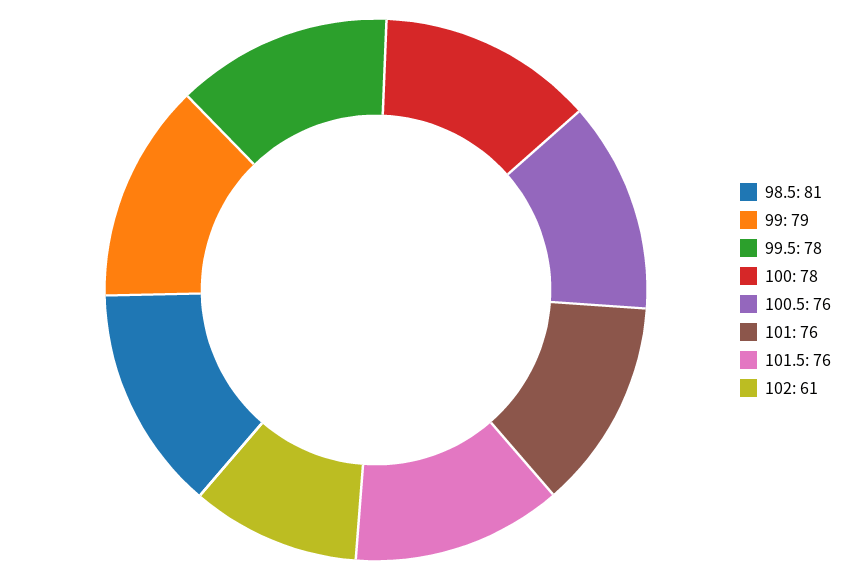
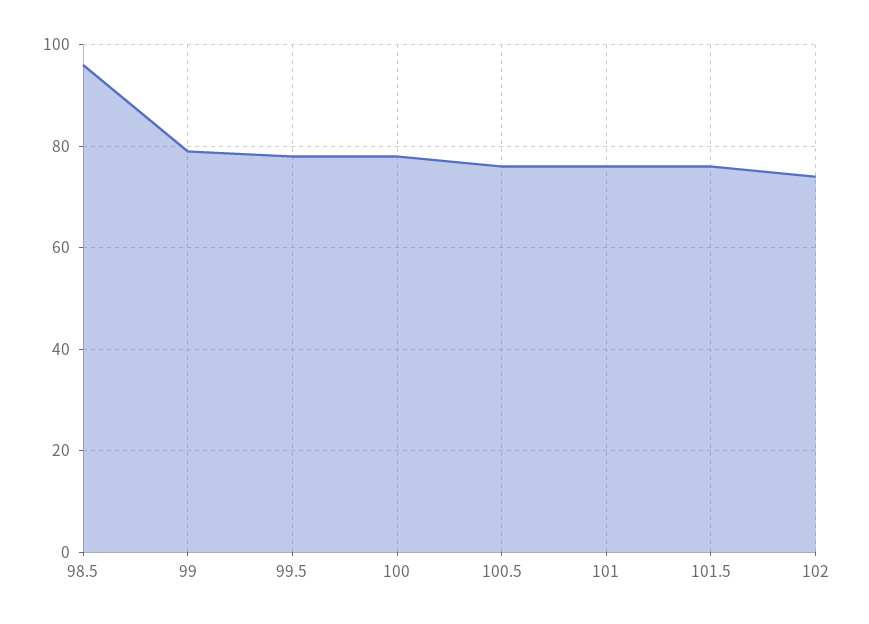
98.5: 81 -> 95
102: 61 -> 75

